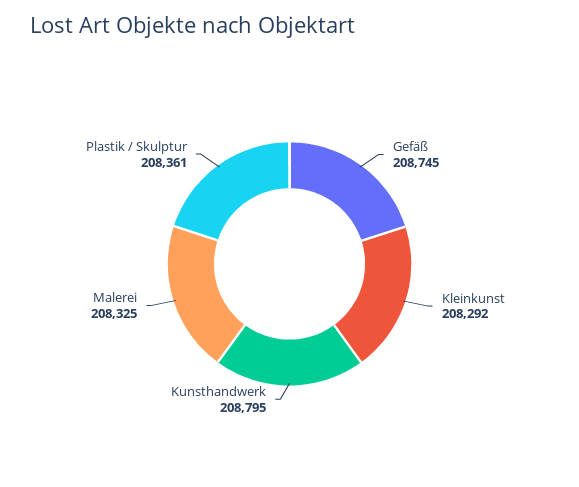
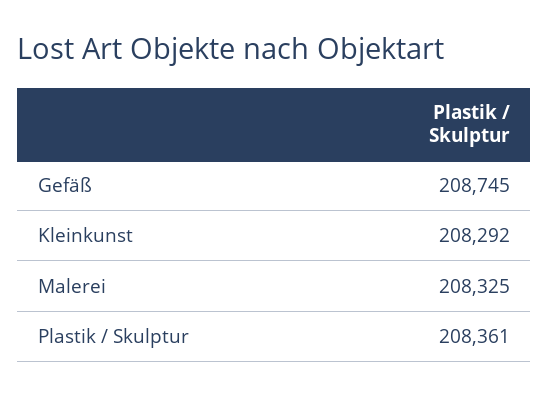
Kunsthandwerk: 208795 -> none

